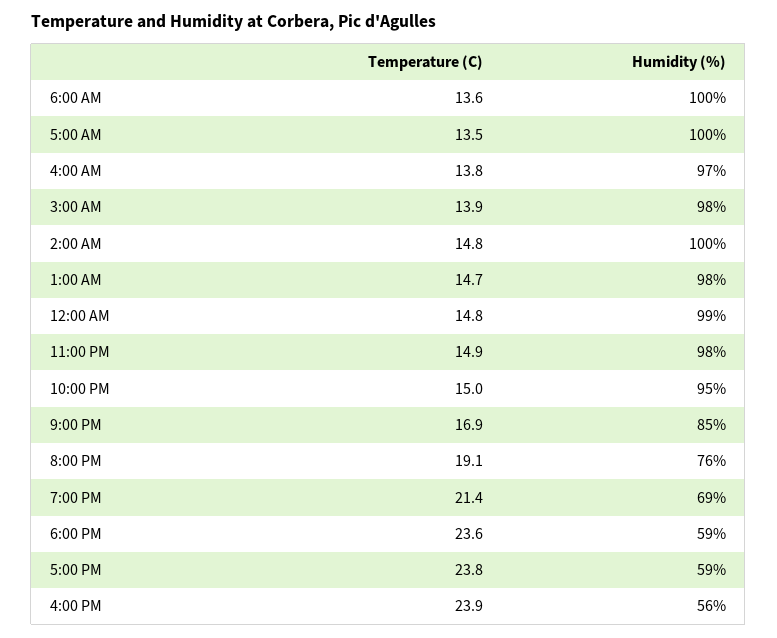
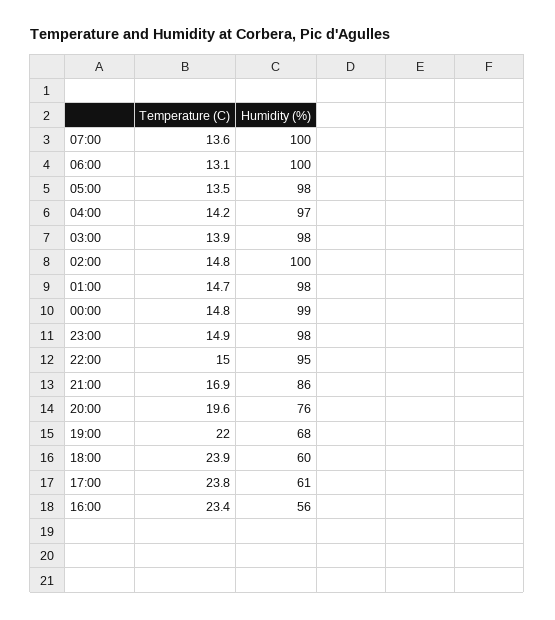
Temperature (C), 6:00 AM: 13.6 -> 13.1
Humidity (%), 5:00 AM: 100 -> 98
Temperature (C), 4:00 AM: 13.8 -> 14.2
Humidity (%), 9:00 PM: 85 -> 86
Temperature (C), 8:00 PM: 19.1 -> 19.6
Temperature (C), 7:00 PM: 21.4 -> 22
Humidity (%), 7:00 PM: 69 -> 68
Temperature (C), 6:00 PM: 23.6 -> 23.9
Humidity (%), 6:00 PM: 59 -> 60
Humidity (%), 5:00 PM: 59 -> 61
Temperature (C), 4:00 PM: 23.9 -> 23.4
Temperature (C), 07:00: none -> 13.6
Humidity (%), 07:00: none -> 100

